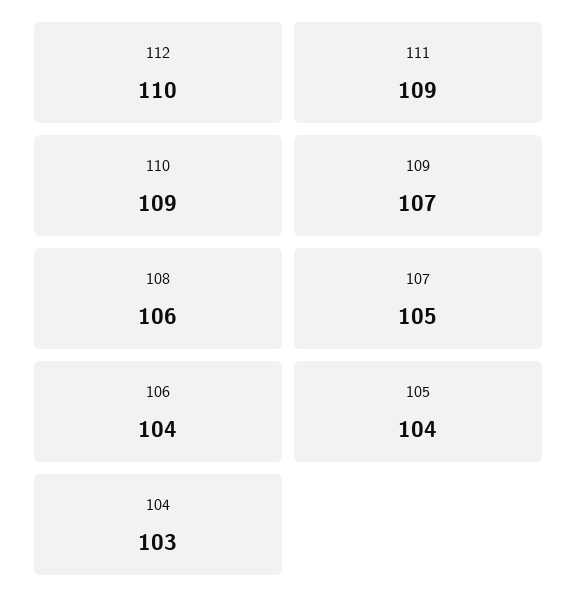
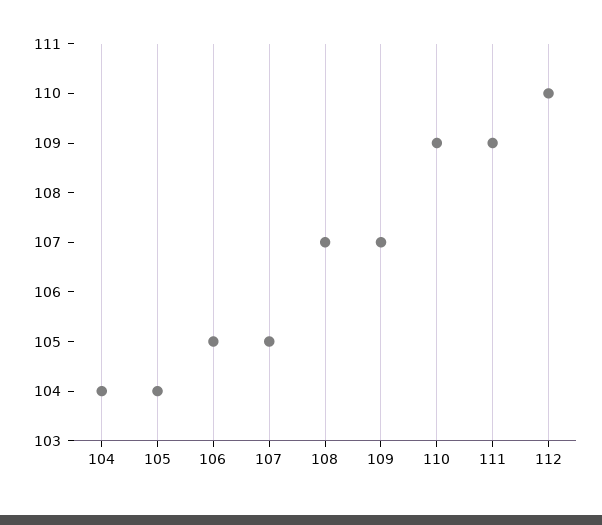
108: 106 -> 107
106: 104 -> 105
104: 103 -> 104

